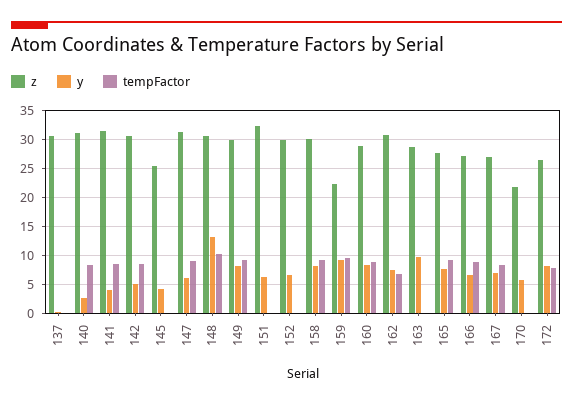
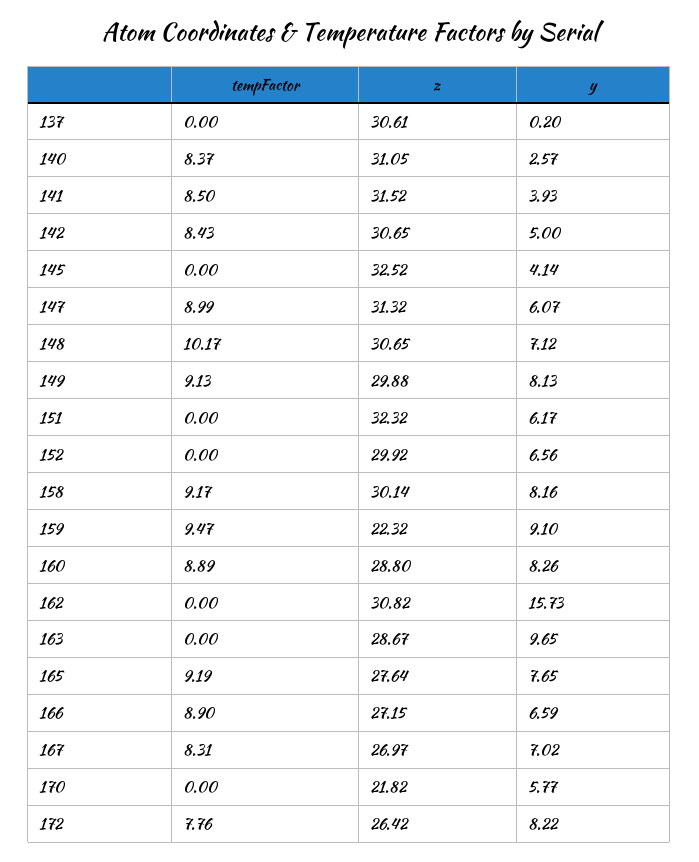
z, 145: 25 -> 32.52
y, 148: 12.5 -> 7.12
y, 162: 7.5 -> 15.73
tempFactor, 162: 7.5 -> 0

